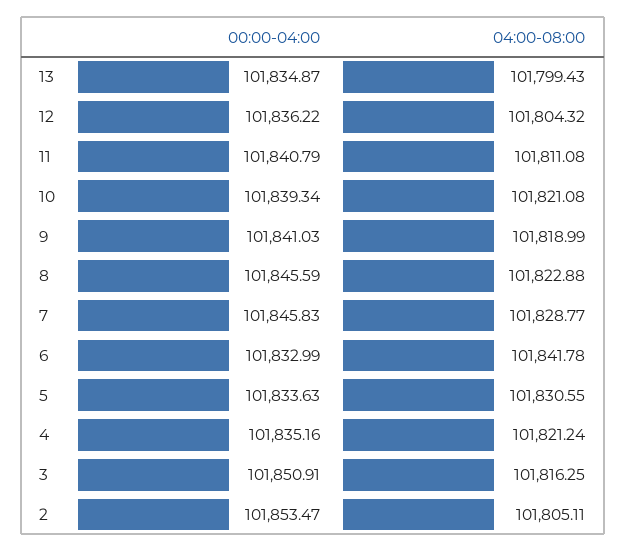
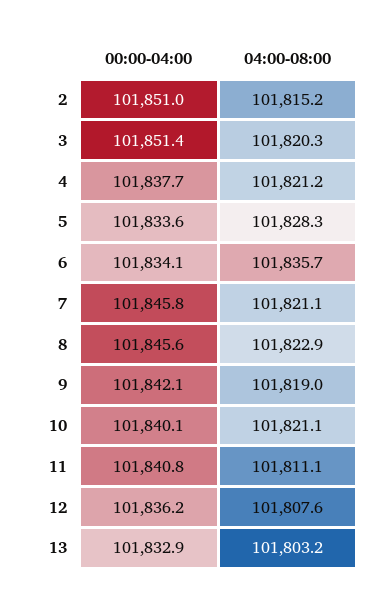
00:00-04:00, 13: 101834.87 -> 101832.9
04:00-08:00, 13: 101799.43 -> 101803.2
04:00-08:00, 12: 101804.32 -> 101807.6
00:00-04:00, 10: 101839.34 -> 101840.1
00:00-04:00, 9: 101841.03 -> 101842.1
04:00-08:00, 7: 101828.77 -> 101821.1
00:00-04:00, 6: 101832.99 -> 101834.1
04:00-08:00, 6: 101841.78 -> 101835.7
04:00-08:00, 5: 101830.55 -> 101828.3
00:00-04:00, 4: 101835.16 -> 101837.7
00:00-04:00, 3: 101850.91 -> 101851.4
04:00-08:00, 3: 101816.25 -> 101820.3
00:00-04:00, 2: 101853.47 -> 101851
04:00-08:00, 2: 101805.11 -> 101815.2

